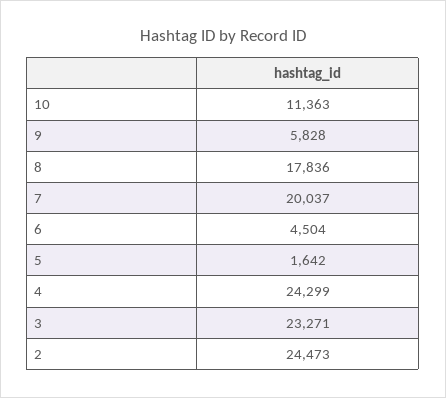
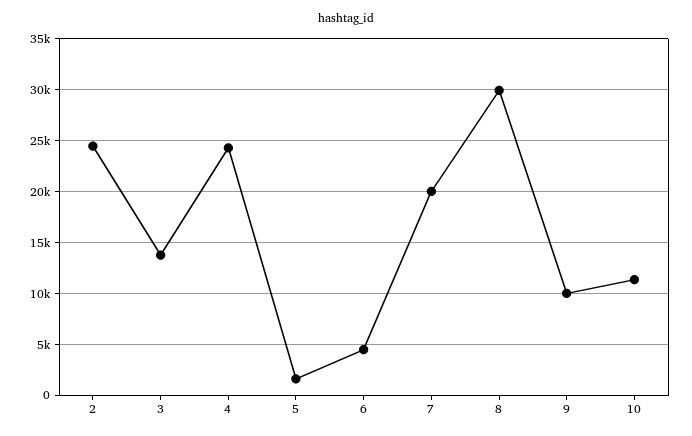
9: 5828 -> 10000
8: 17836 -> 30000
3: 23271 -> 14000

